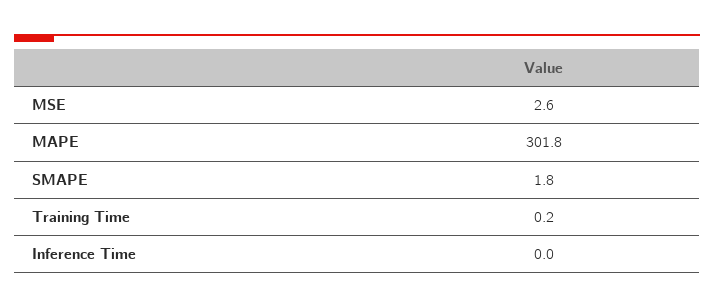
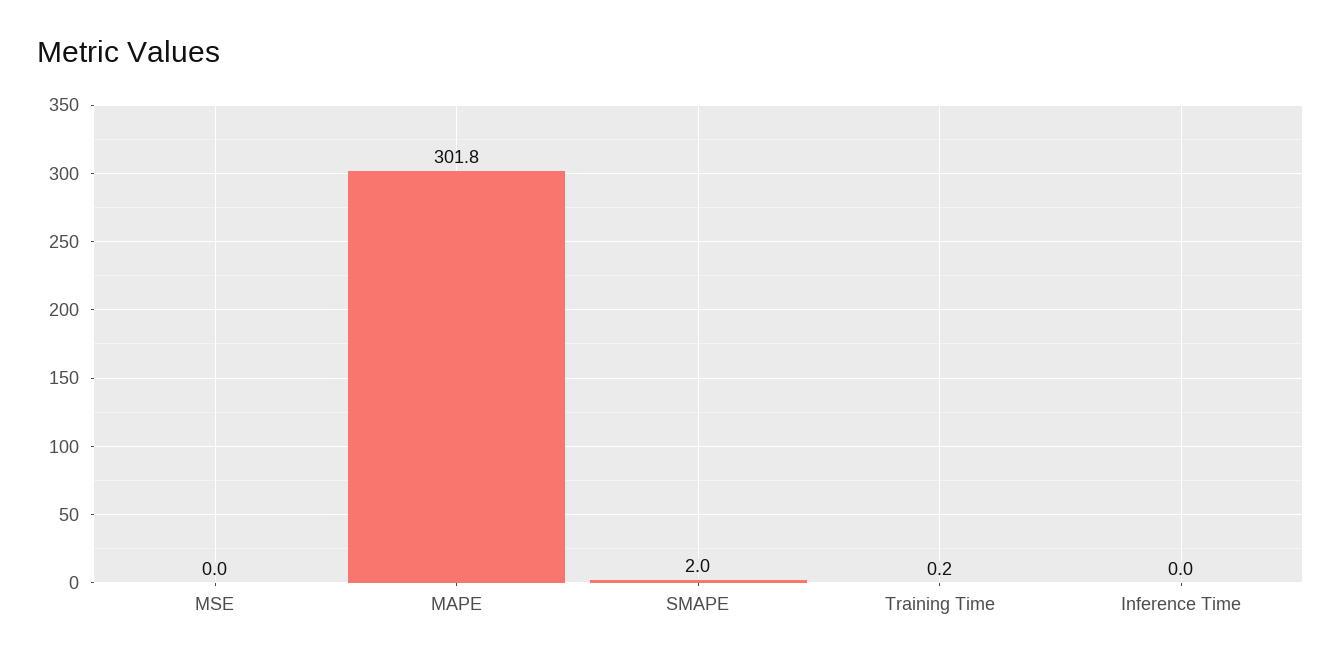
MSE: 2.6 -> 0
SMAPE: 1.8 -> 2

